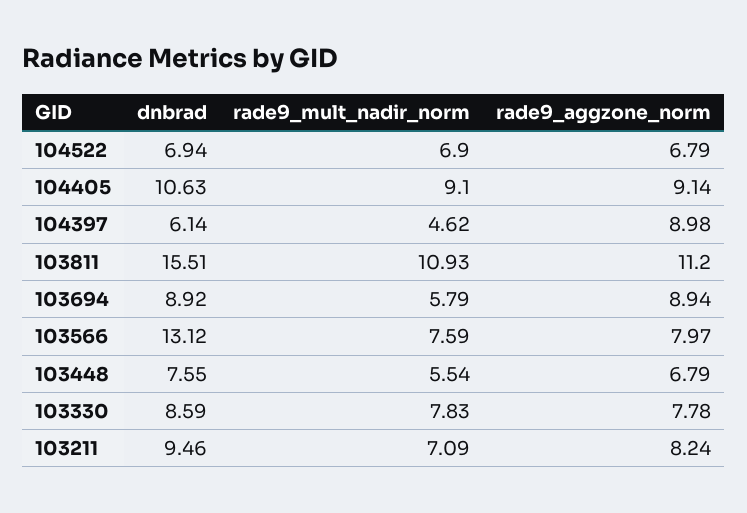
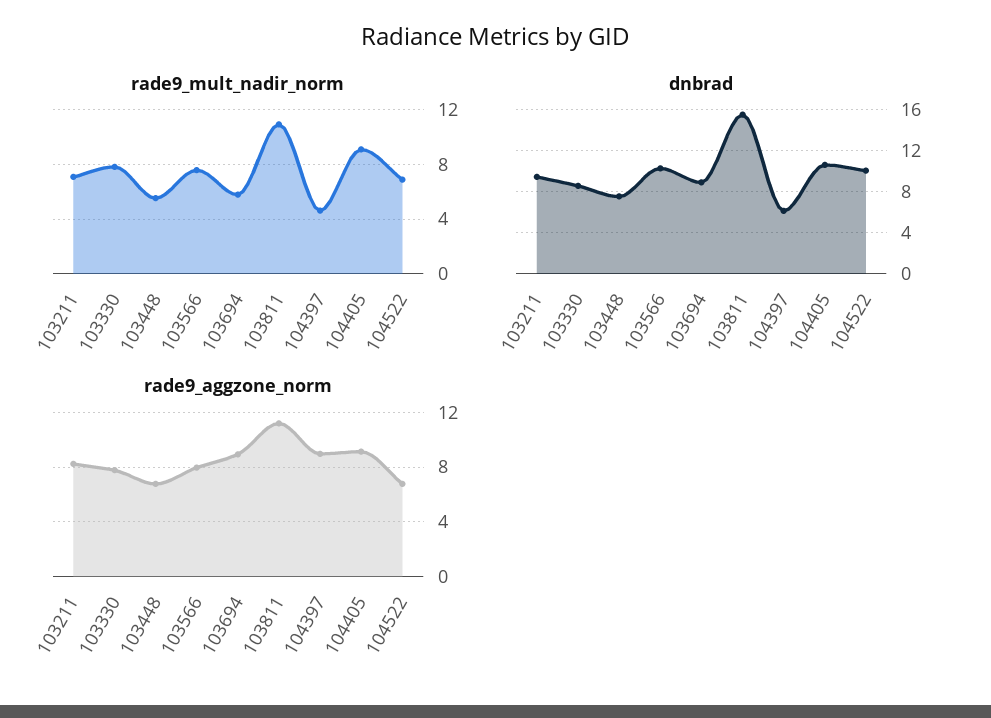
dnbrad, 104522: 6.94 -> 10
dnbrad, 103566: 13.12 -> 10

